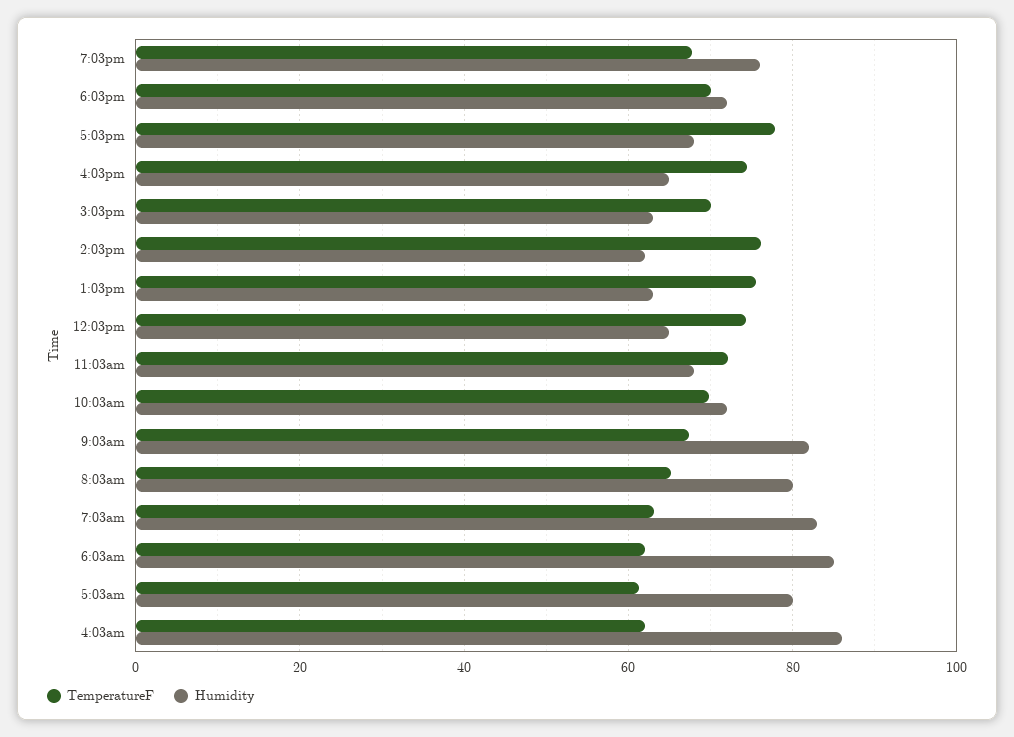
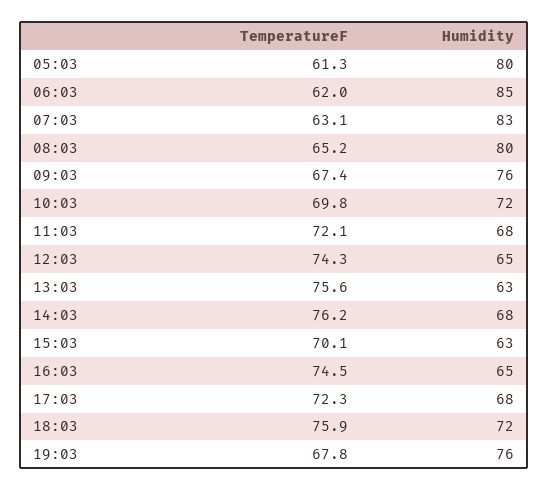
TemperatureF, 6:03pm: 70 -> 75.9
TemperatureF, 5:03pm: 78 -> 72.3
Humidity, 2:03pm: 62 -> 68
Humidity, 9:03am: 82 -> 76
TemperatureF, 4:03am: 62 -> none
Humidity, 4:03am: 86 -> none

